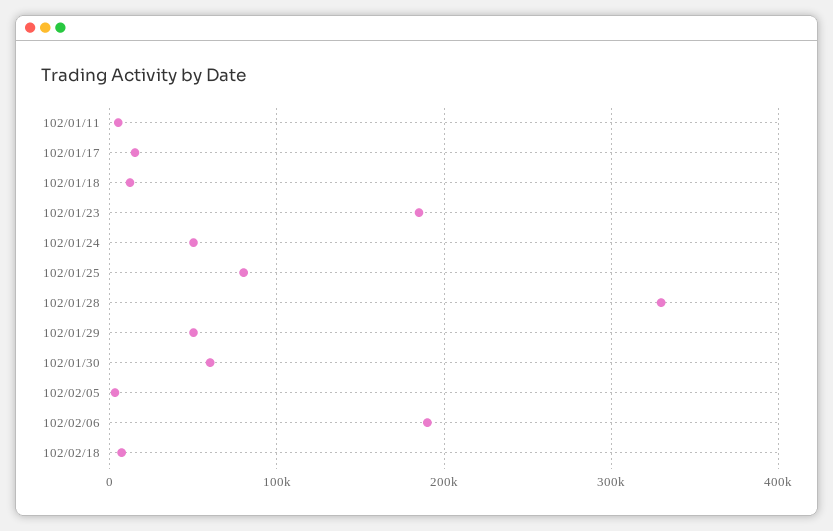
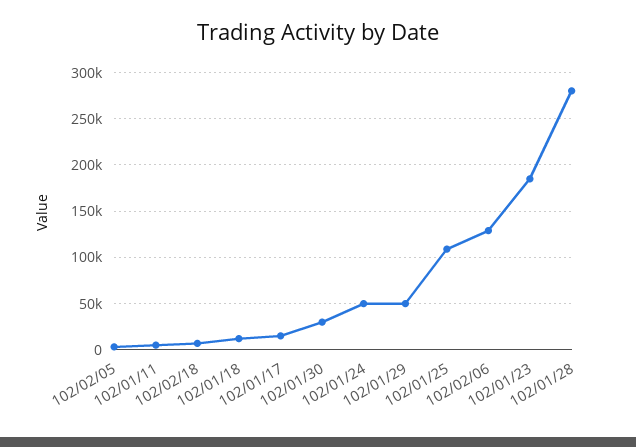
102/01/25: 80000 -> 110000
102/01/28: 330000 -> 280000
102/01/30: 60000 -> 30000
102/02/06: 190000 -> 130000

